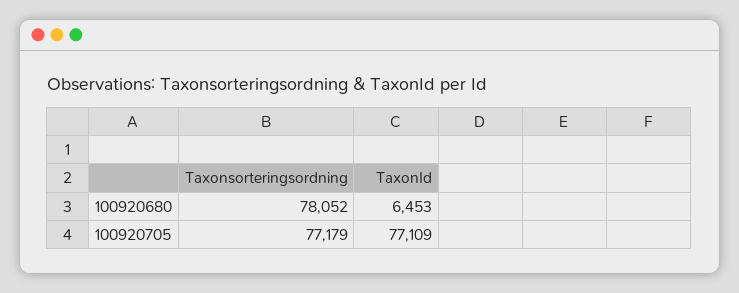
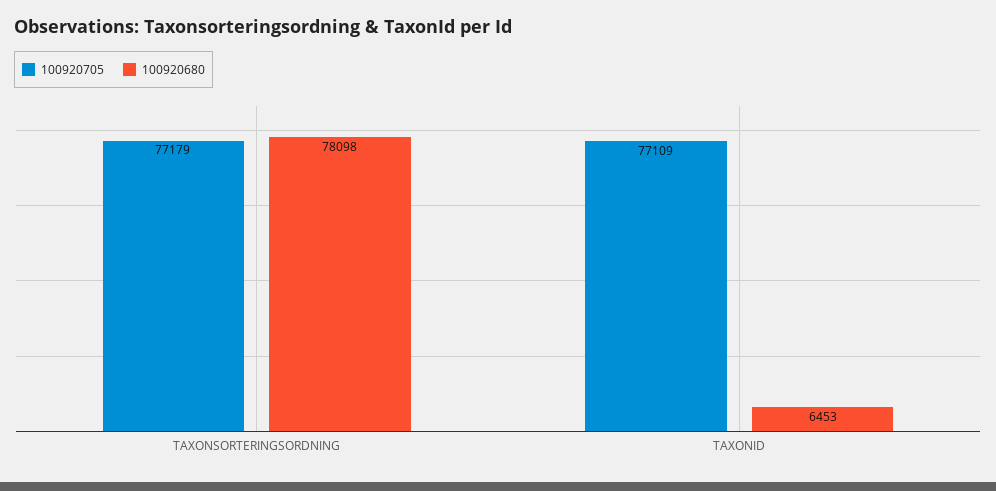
100920680, Taxonsorteringsordning: 78052 -> 78098

